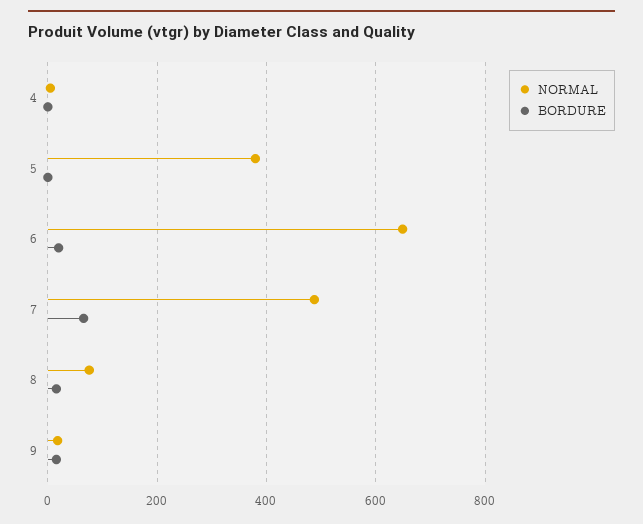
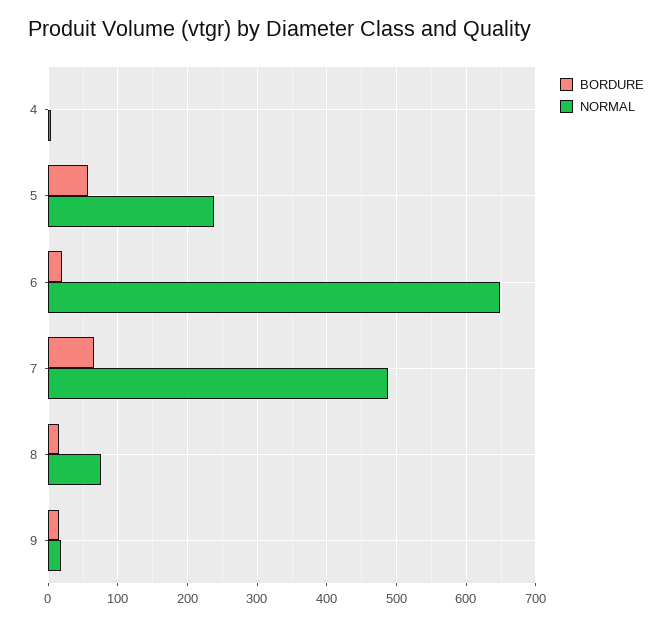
NORMAL, 5: 380 -> 240
BORDURE, 5: 0 -> 60

